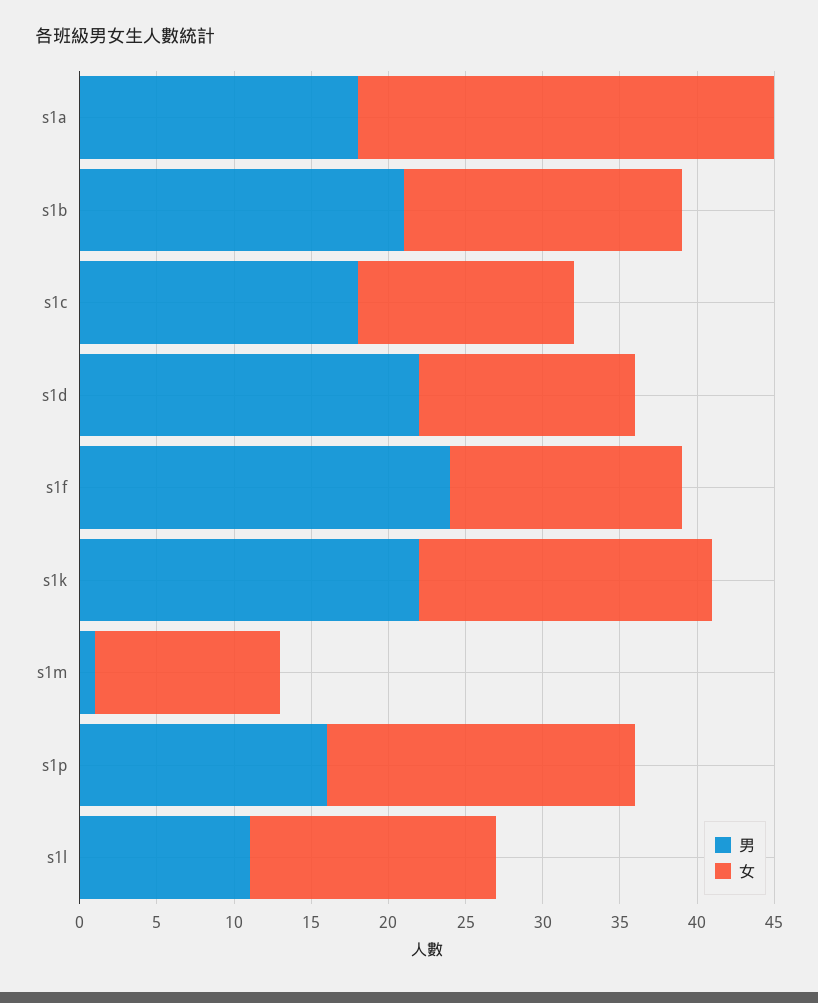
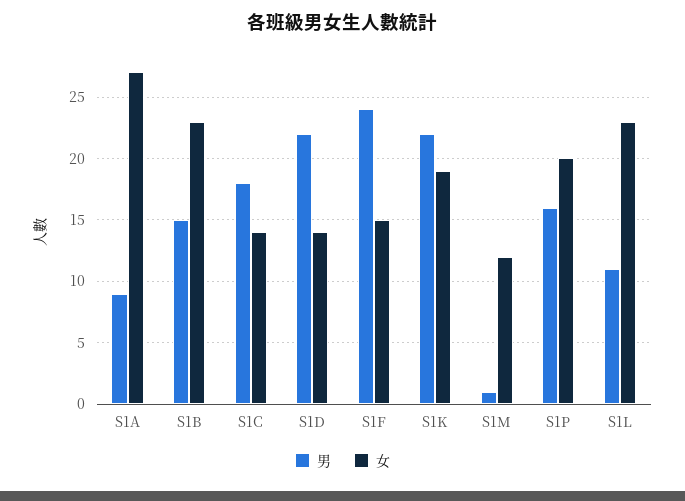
男, s1a: 18 -> 9
男, s1b: 21 -> 15
女, s1b: 18 -> 23
女, s1l: 16 -> 23

